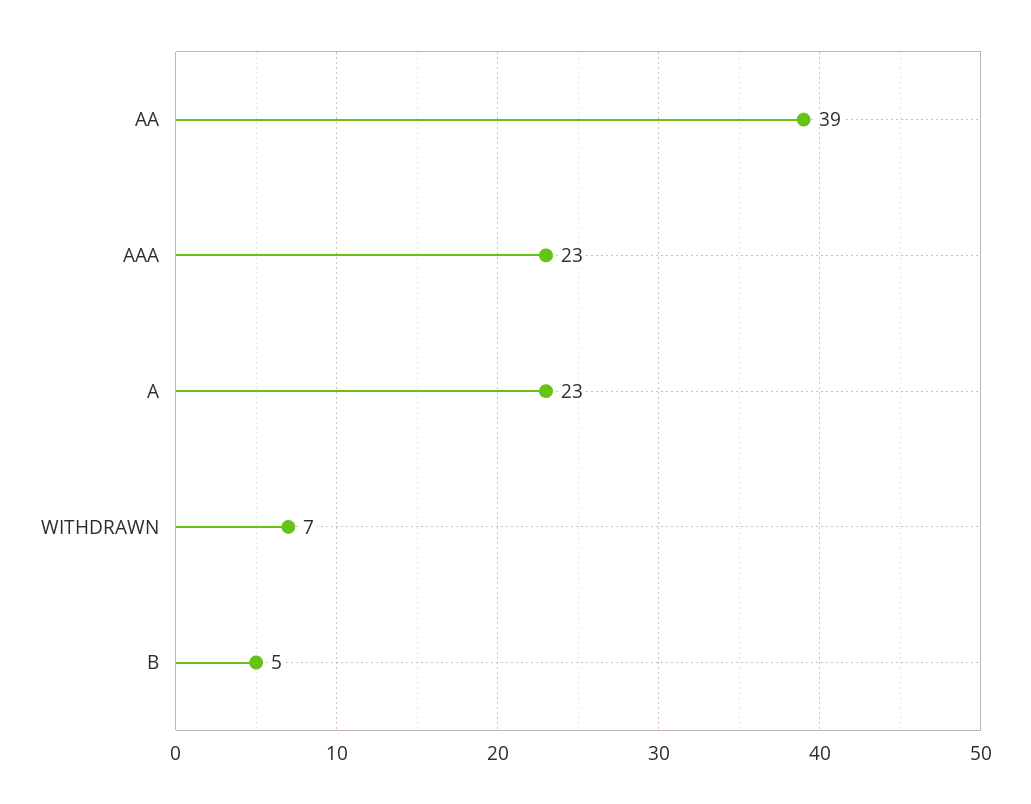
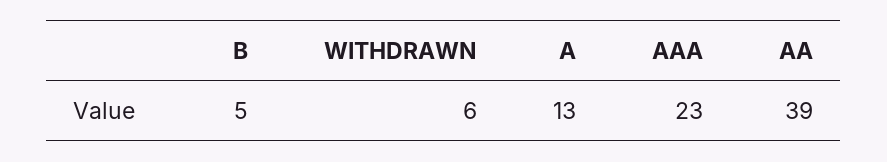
A: 23 -> 13
WITHDRAWN: 7 -> 6

